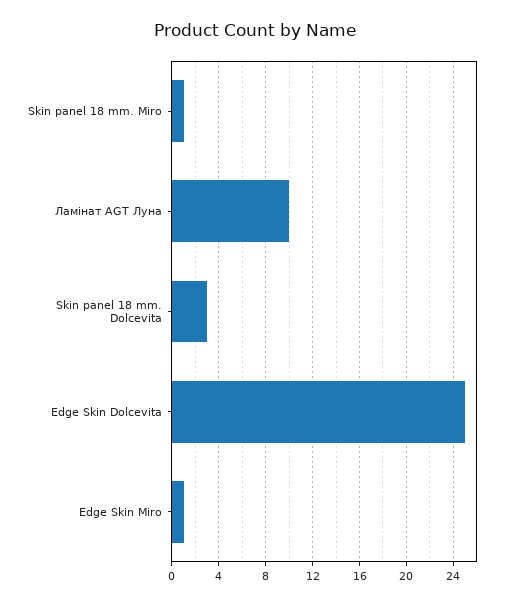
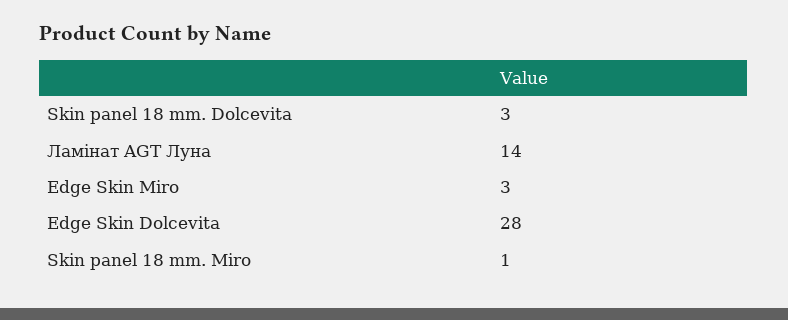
Ламінат AGT Луна: 10 -> 14
Edge Skin Dolcevita: 25 -> 28
Edge Skin Miro: 1 -> 3

